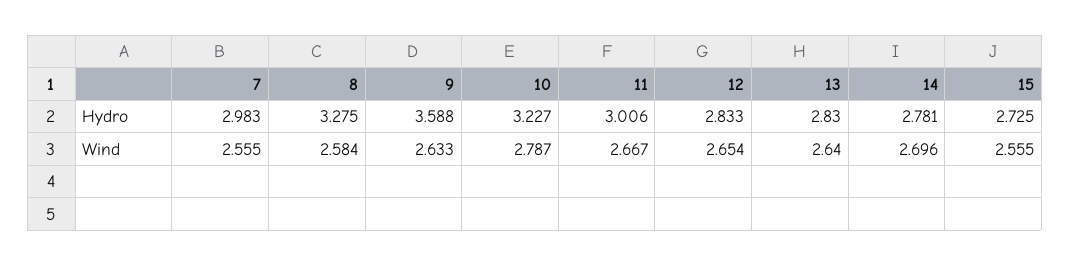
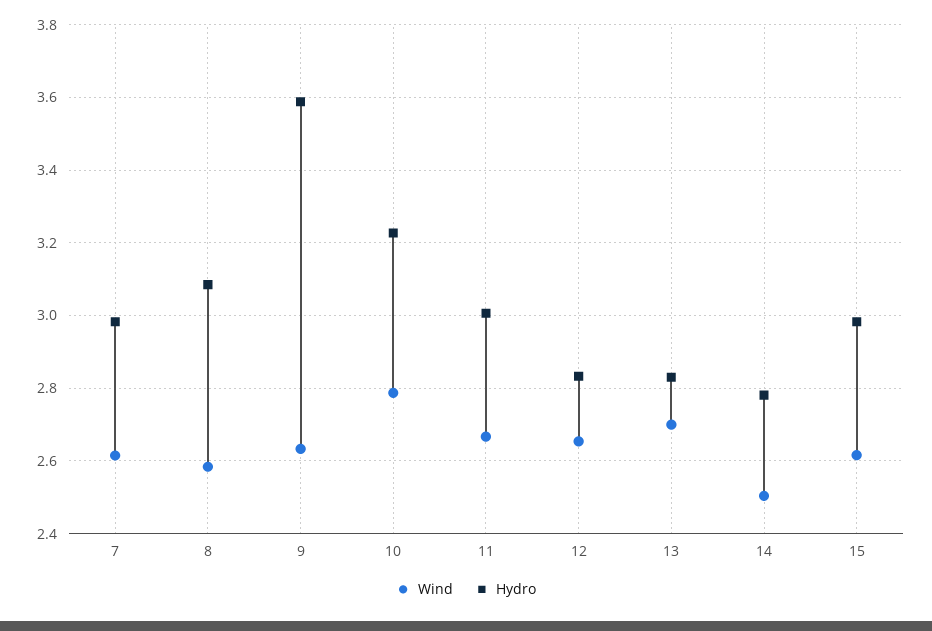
Hydro, 8: 3.275 -> 3.08
Hydro, 15: 2.725 -> 2.98
Wind, 7: 2.555 -> 2.62
Wind, 13: 2.64 -> 2.7
Wind, 14: 2.696 -> 2.5
Wind, 15: 2.555 -> 2.62

